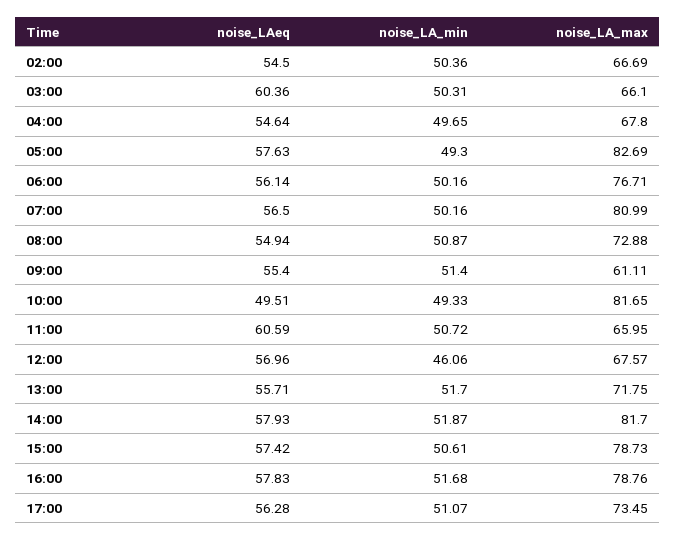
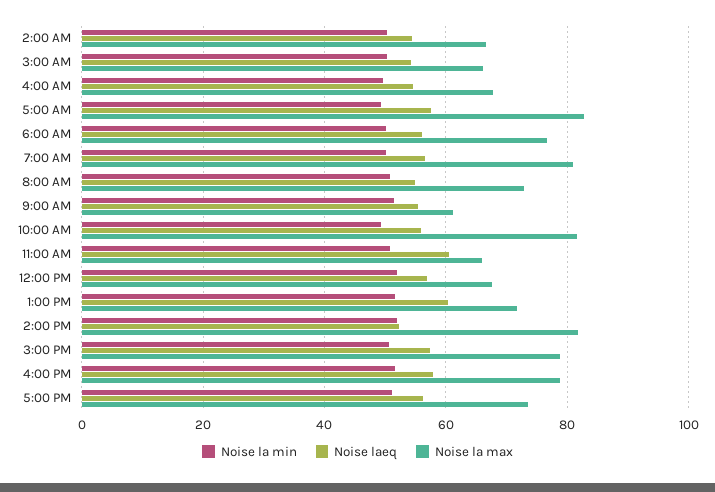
noise_LAeq, 03:00: 60.36 -> 54
noise_LAeq, 10:00: 49.51 -> 56
noise_LA_min, 12:00: 46.06 -> 52
noise_LAeq, 13:00: 55.71 -> 60
noise_LAeq, 14:00: 57.93 -> 52

